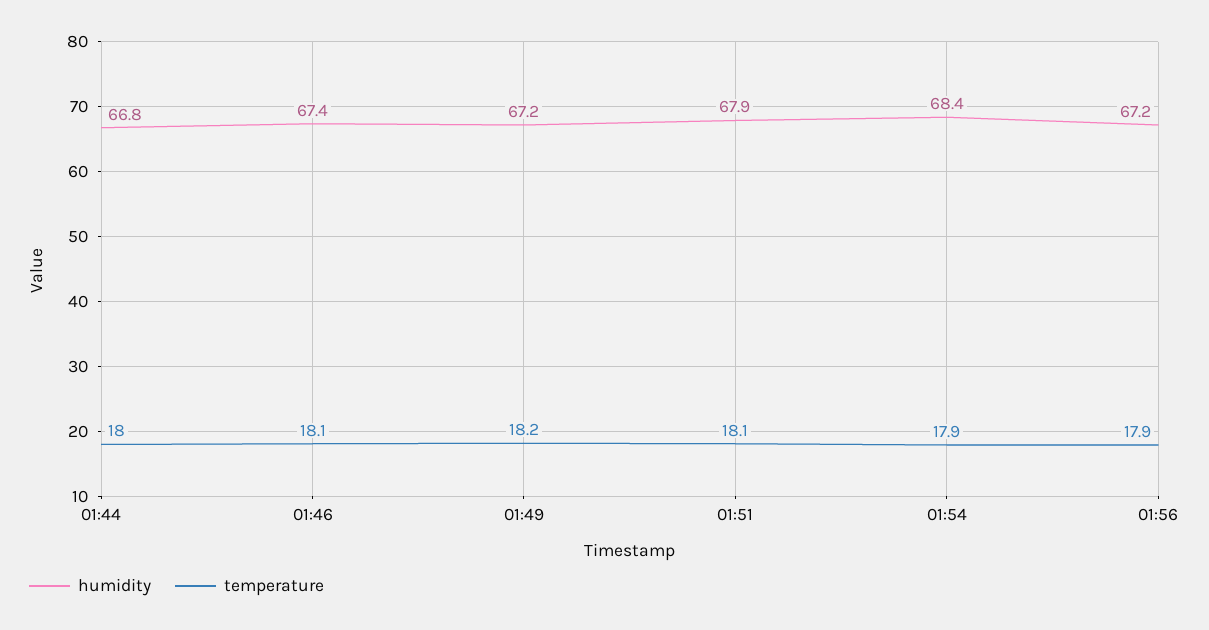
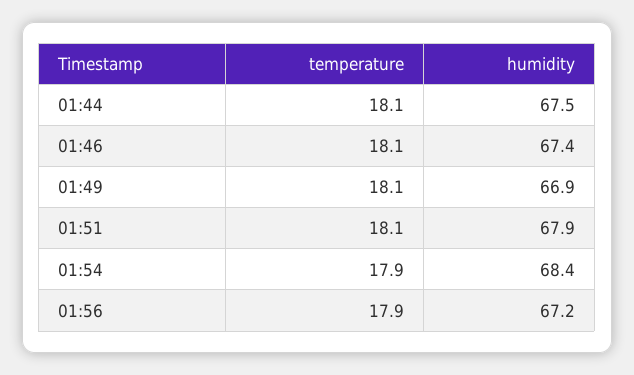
humidity, 01:44: 66.8 -> 67.5
temperature, 01:44: 18 -> 18.1
humidity, 01:49: 67.2 -> 66.9
temperature, 01:49: 18.2 -> 18.1

